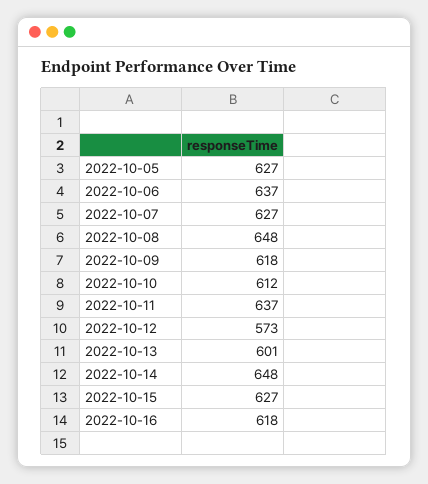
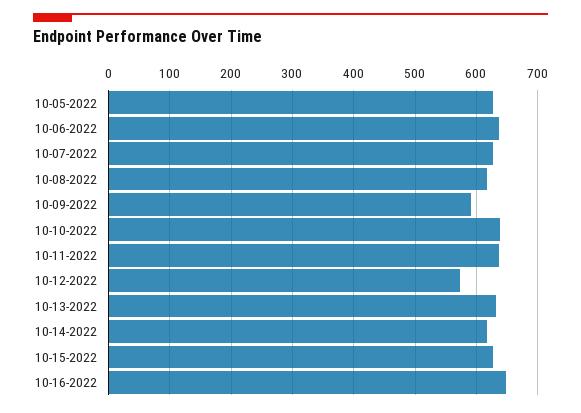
2022-10-08: 648 -> 620
2022-10-09: 618 -> 590
2022-10-10: 612 -> 640
2022-10-13: 601 -> 630
2022-10-14: 648 -> 620
2022-10-16: 618 -> 650

